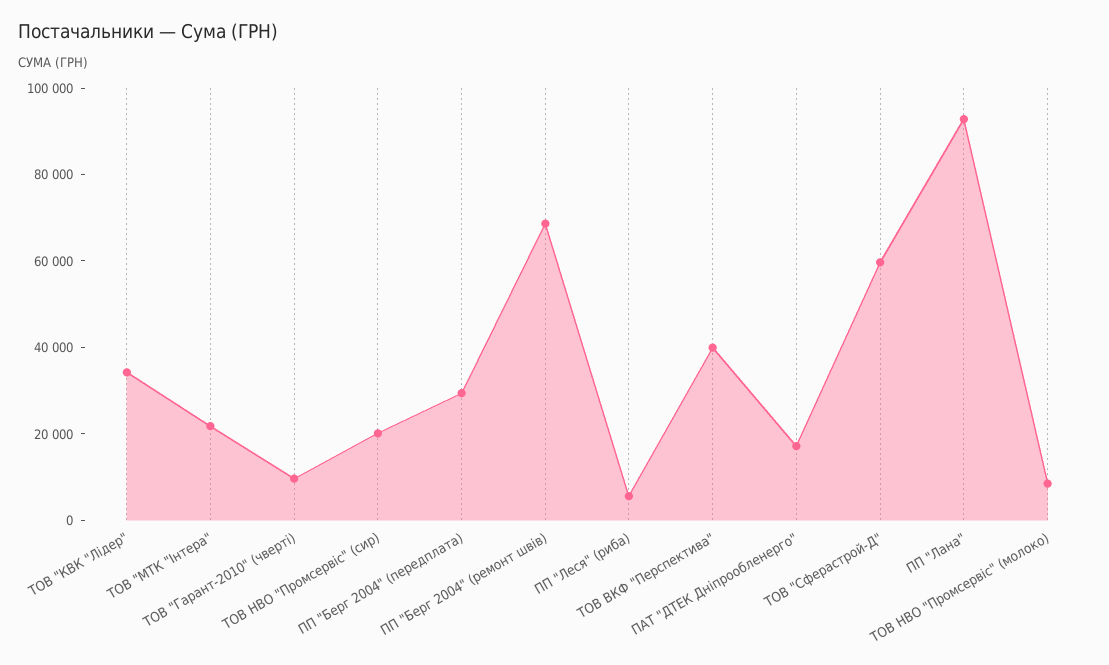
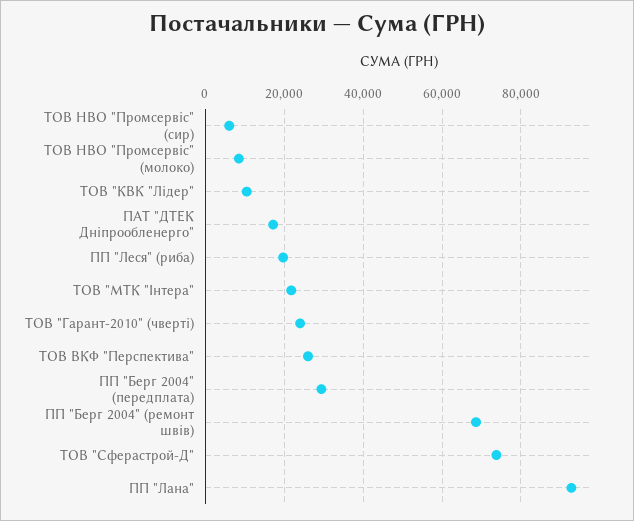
ТОВ "КВК "Лідер": 35000 -> 10000
ТОВ "Гарант-2010" (чверті): 10000 -> 24000
ТОВ НВО "Промсервіс" (сир): 20000 -> 6000
ПП "Леся" (риба): 5000 -> 20000
ТОВ ВКФ "Перспектива": 40000 -> 26000
ТОВ "Сферастрой-Д": 60000 -> 74000

